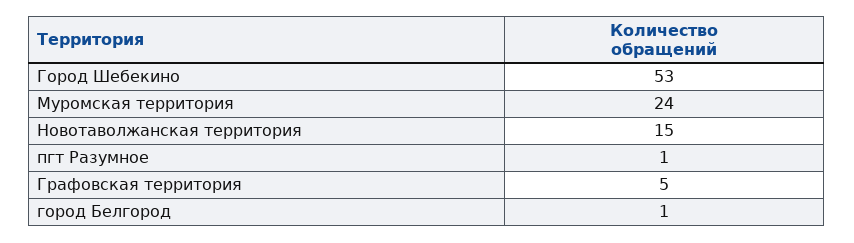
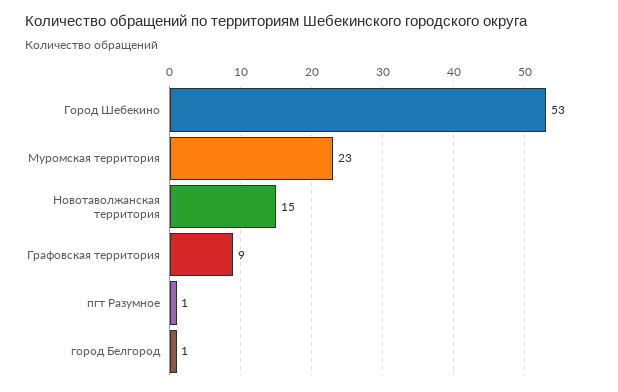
Муромская территория: 24 -> 23
Графовская территория: 5 -> 9

